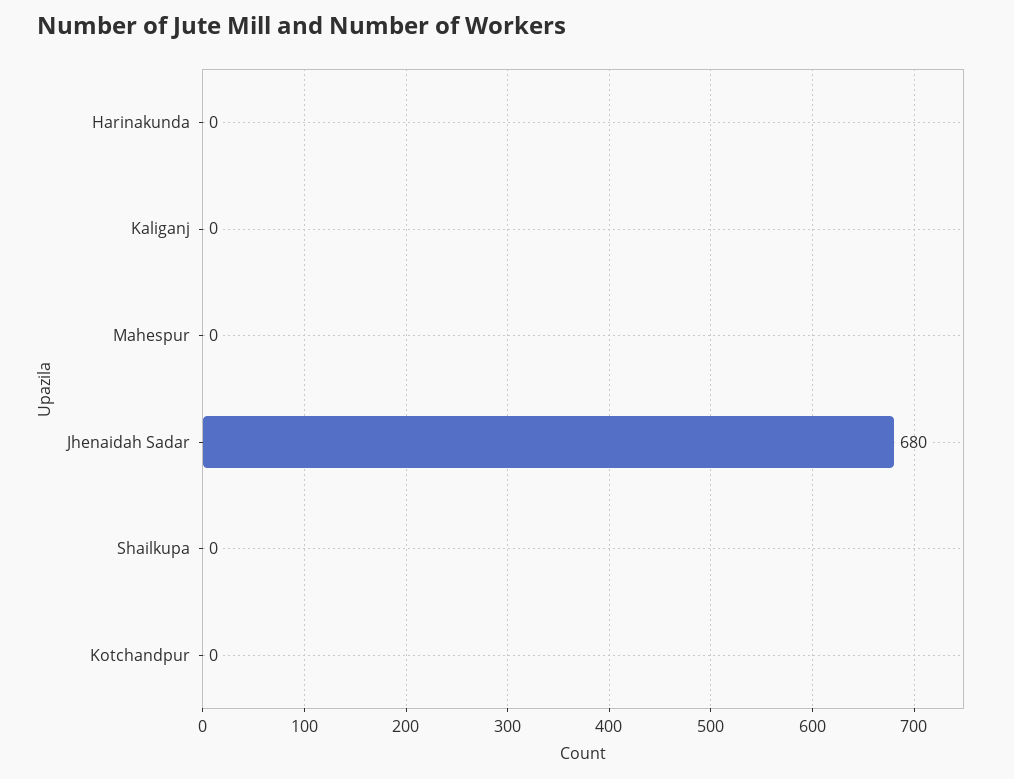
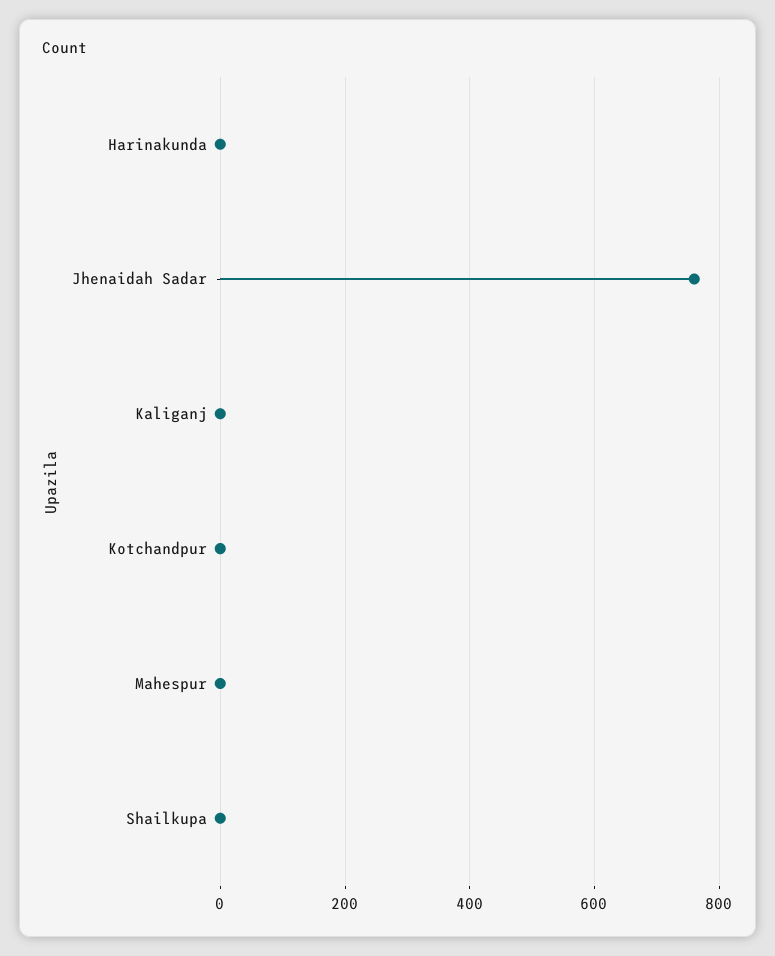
Jhenaidah Sadar: 680 -> 760

